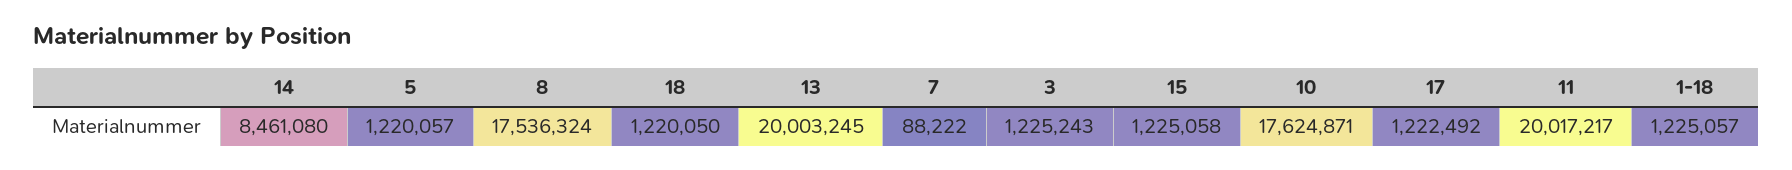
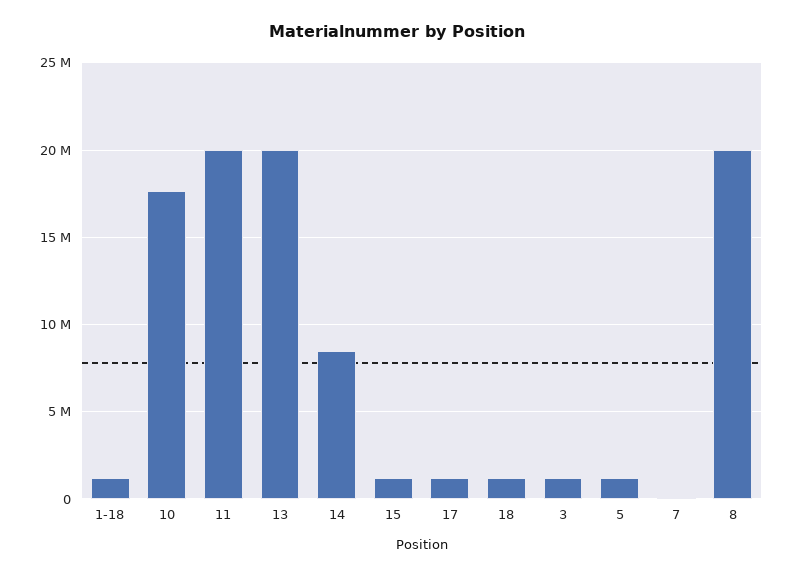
8: 17536324 -> 20000000

